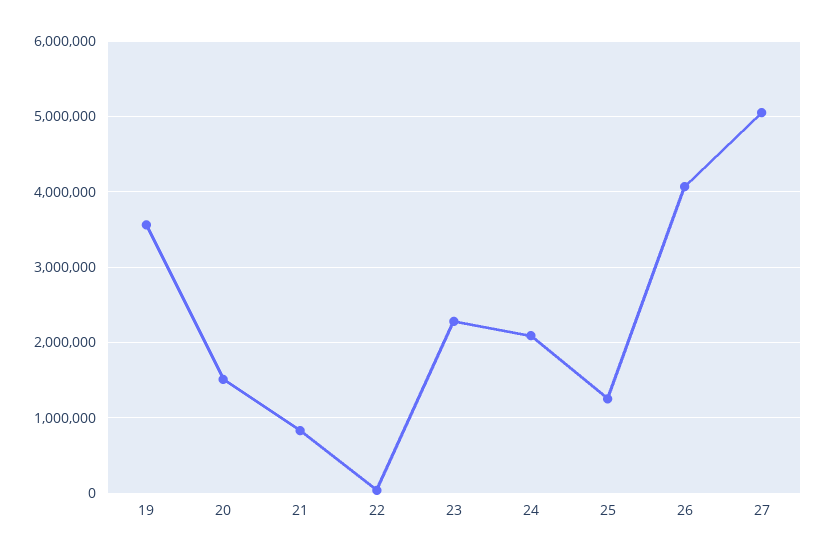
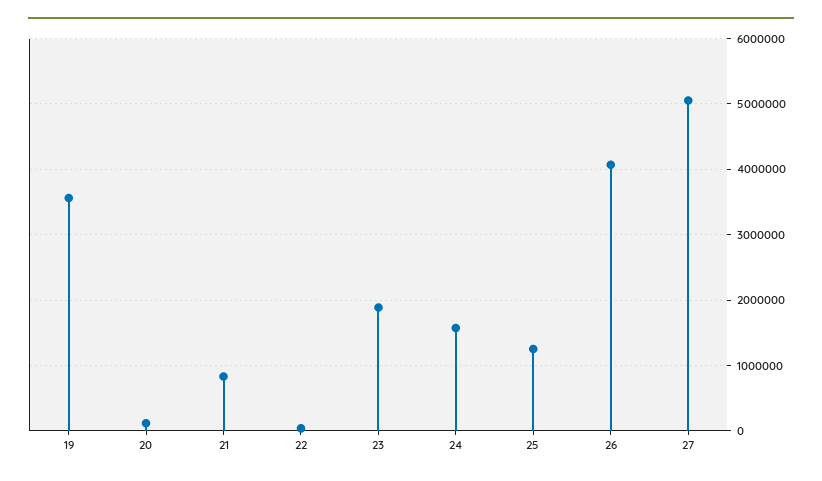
20: 1500000 -> 100000
23: 2300000 -> 1900000
24: 2100000 -> 1600000

